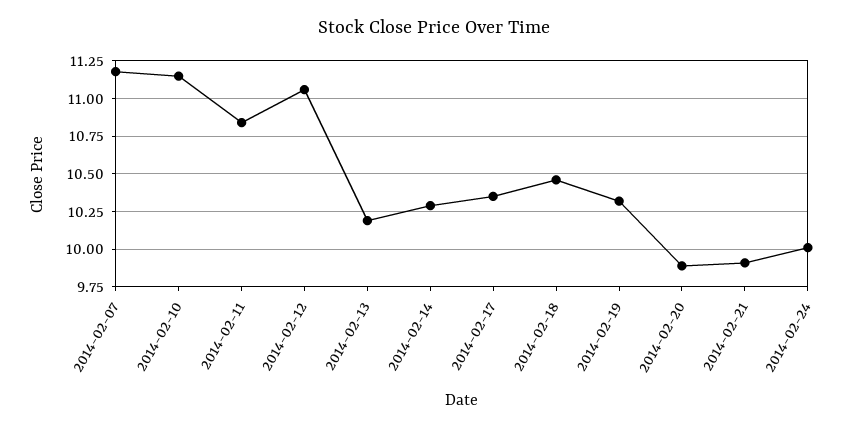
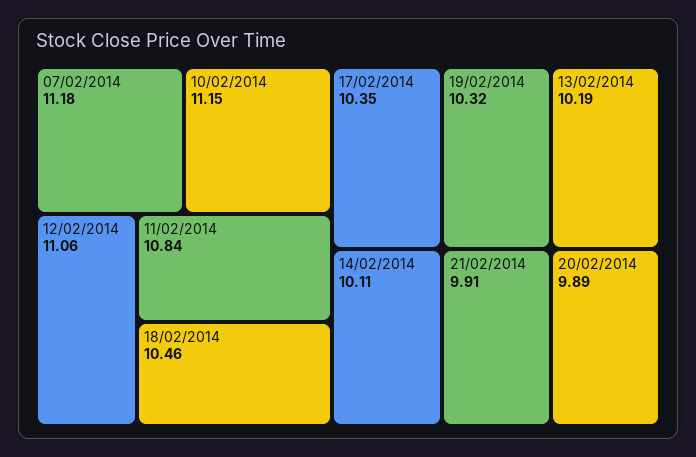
2014-02-14: 10.3 -> 10.11
2014-02-24: 10 -> none

